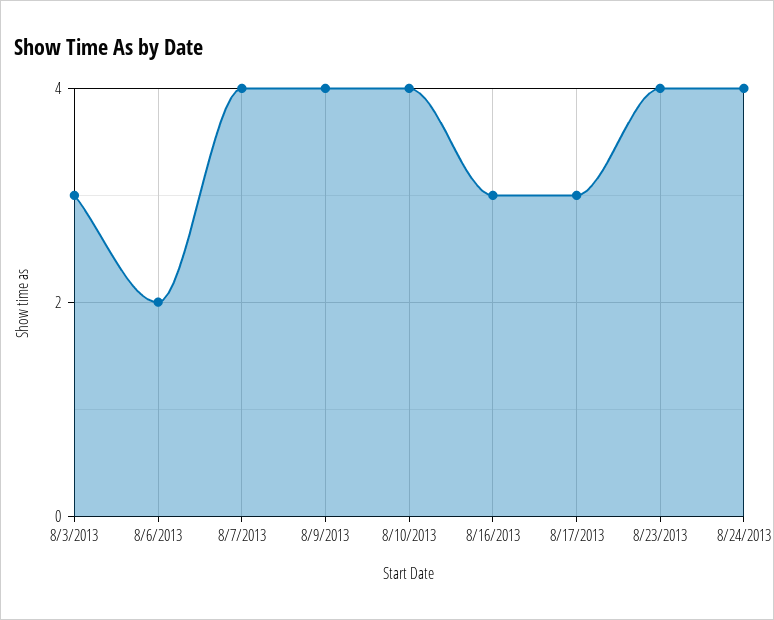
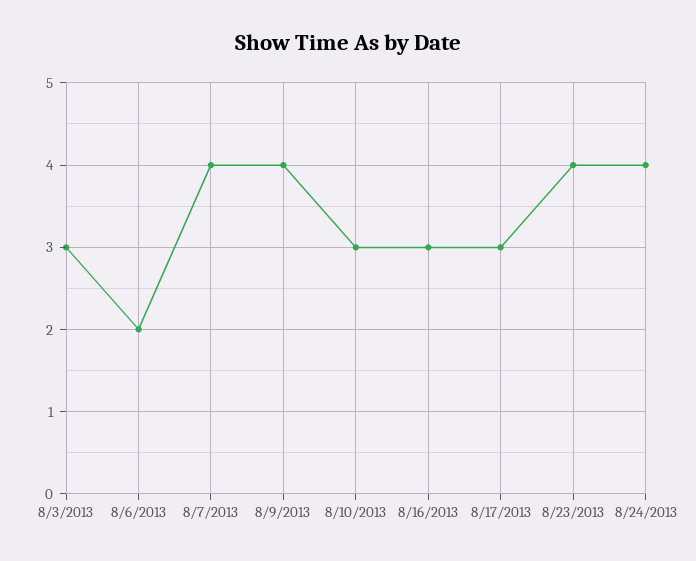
8/10/2013: 4 -> 3

